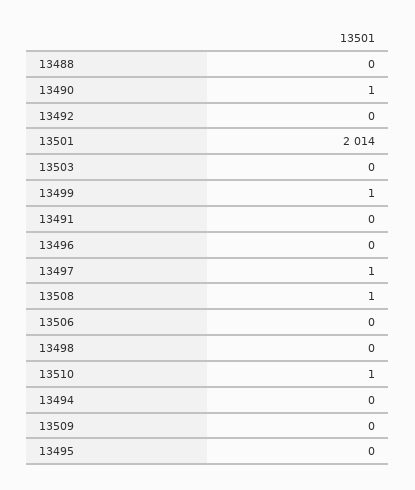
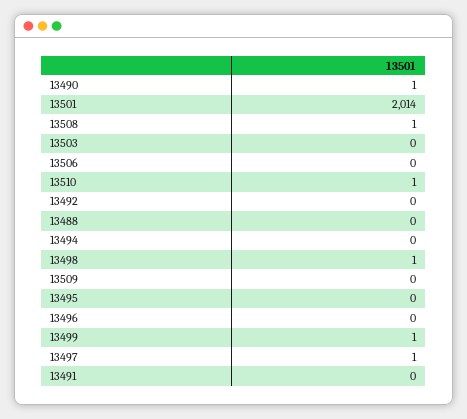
13498: 0 -> 1

